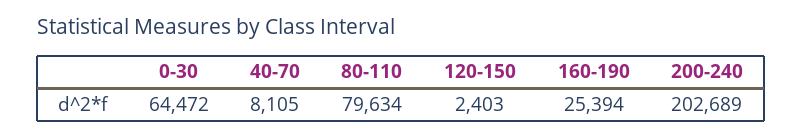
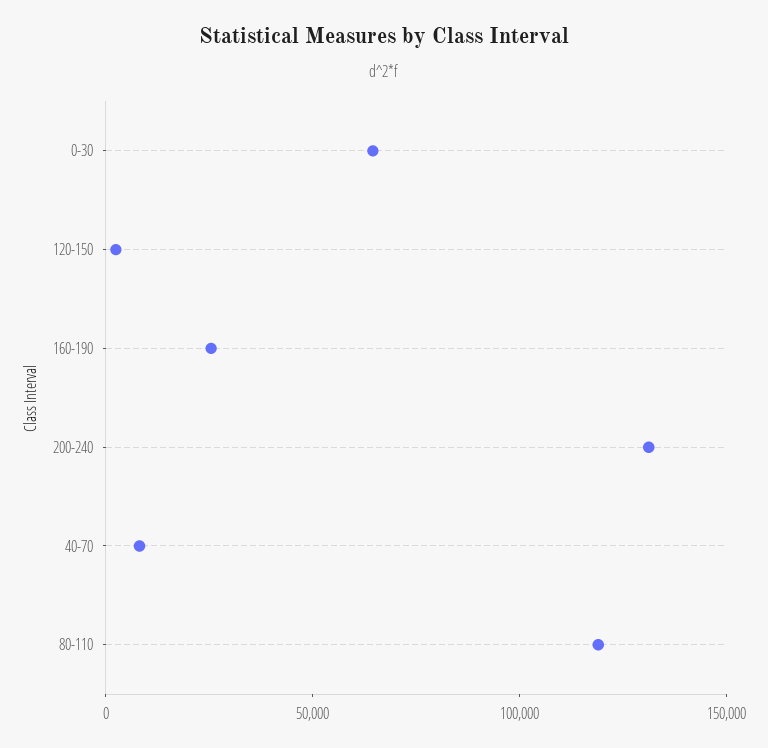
80-110: 79634 -> 120000
200-240: 202689 -> 130000

